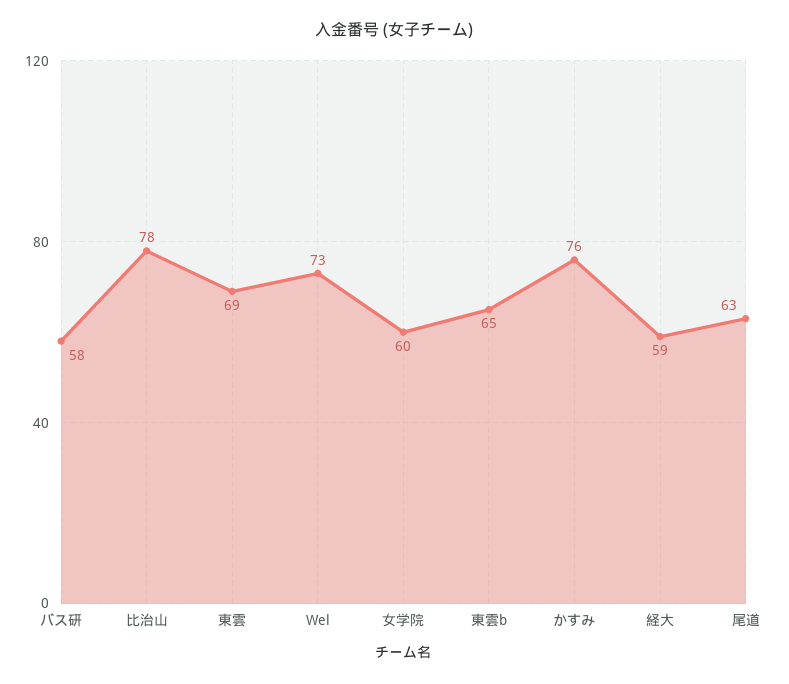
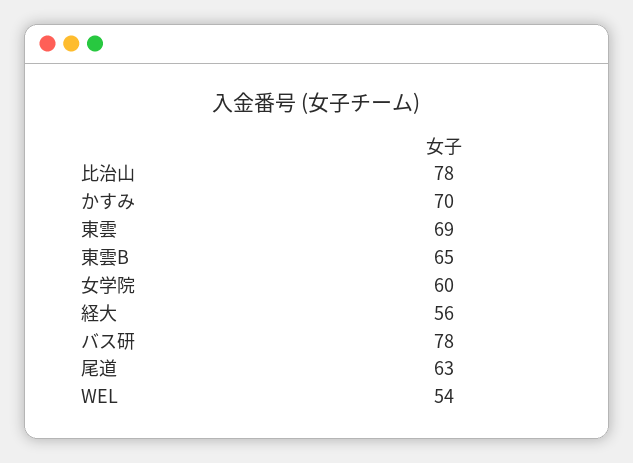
バス研: 58 -> 78
Wel: 73 -> 54
かすみ: 76 -> 70
経大: 59 -> 56

